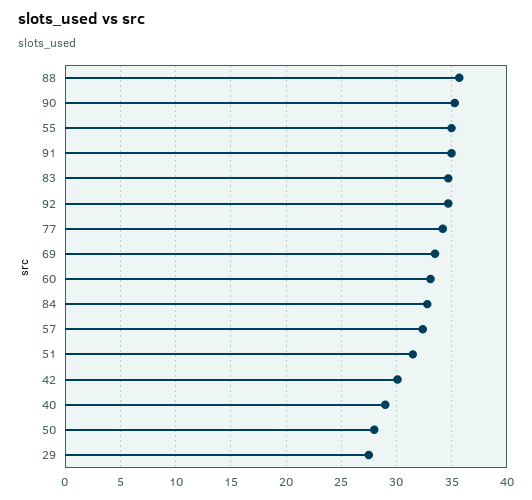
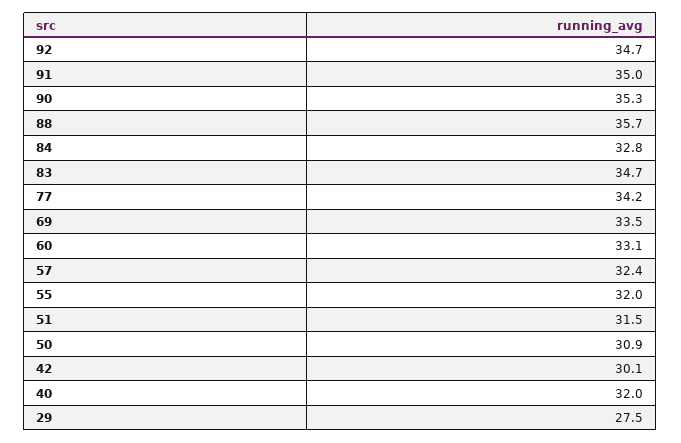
55: 35 -> 32
40: 29 -> 32
50: 28 -> 30.9

